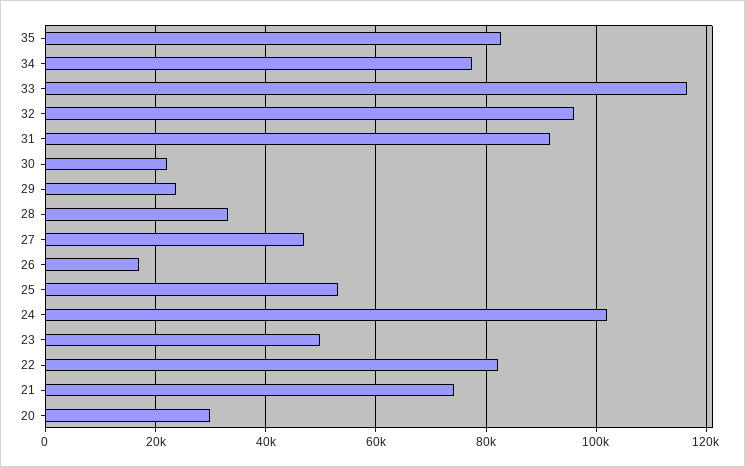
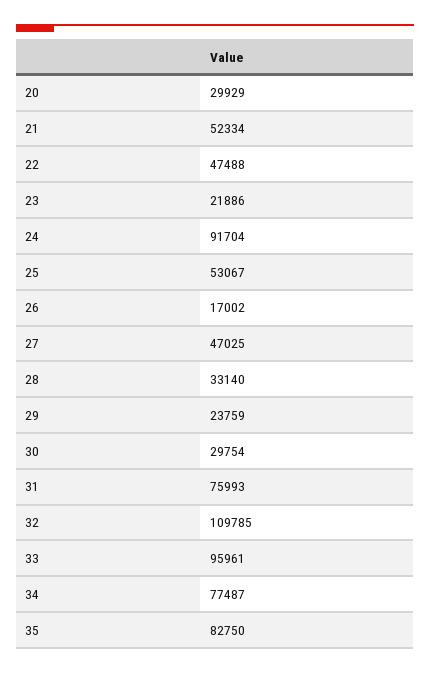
33: 116000 -> 95961
32: 96000 -> 109785
31: 92000 -> 75993
30: 22000 -> 29754
24: 102000 -> 91704
23: 50000 -> 21886
22: 82000 -> 47488
21: 74000 -> 52334

